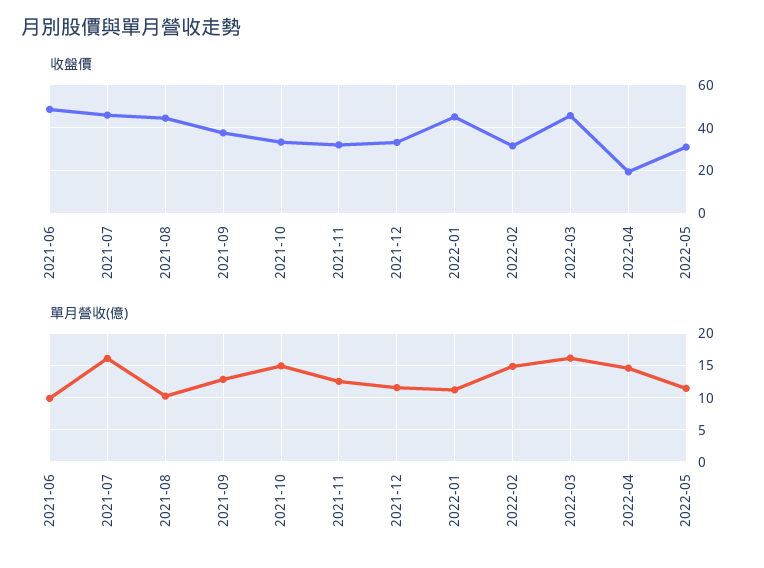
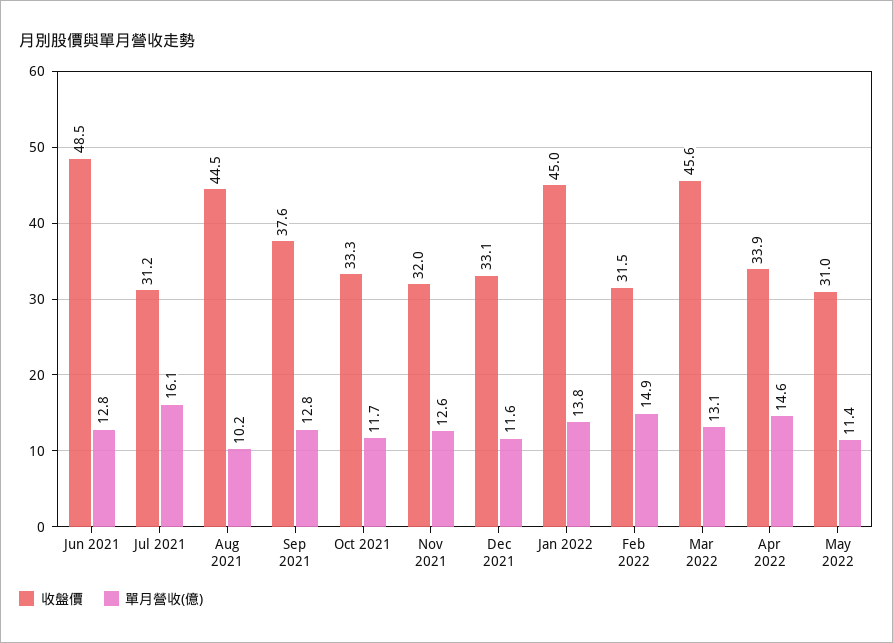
收盤價, 2021-07: 45 -> 31.2
收盤價, 2022-04: 20 -> 33.9
單月營收(億), 2021-06: 10 -> 12.8
單月營收(億), 2021-10: 15 -> 11.7
單月營收(億), 2022-01: 11 -> 13.8
單月營收(億), 2022-03: 16 -> 13.1

